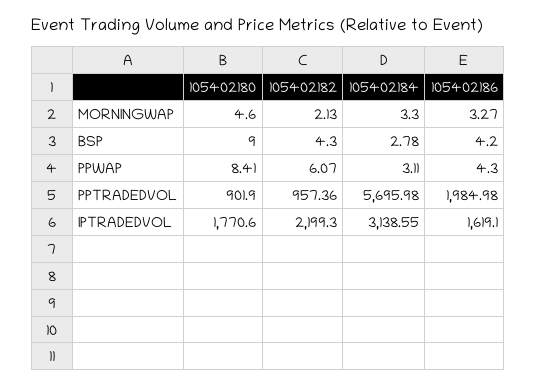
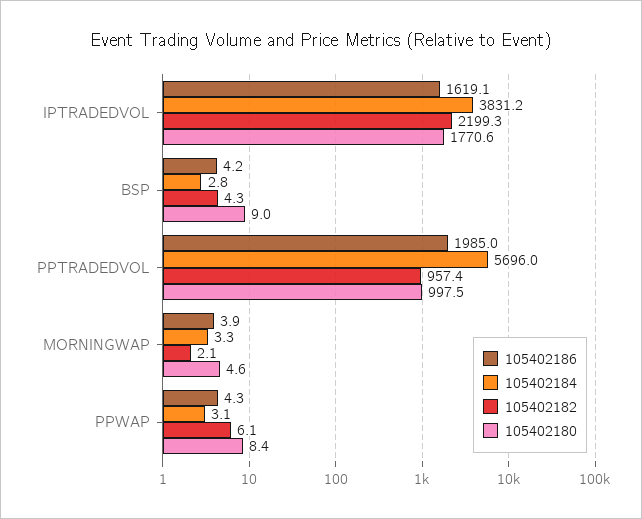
105402186, MORNINGWAP: 3.27 -> 3.9
105402180, PPTRADEDVOL: 901.9 -> 997.5
105402184, IPTRADEDVOL: 3138.55 -> 3831.2

